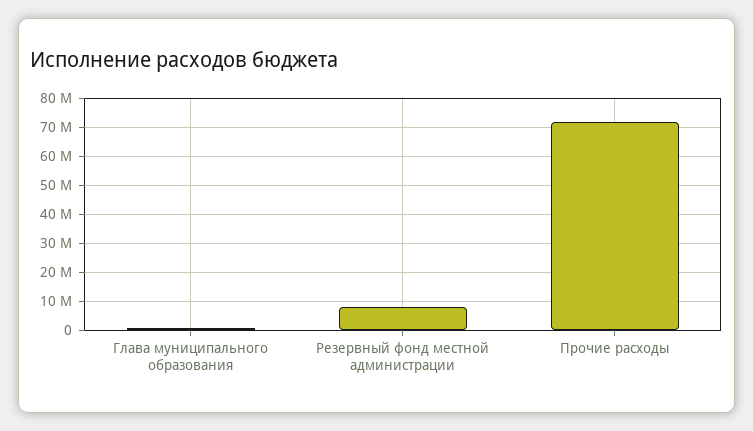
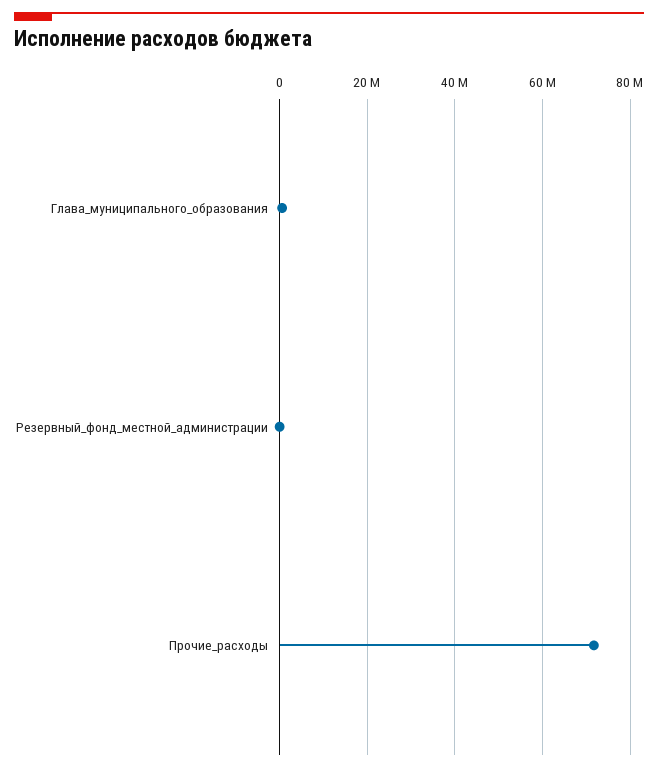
Резервный фонд местной администрации: 7500000 -> 0

